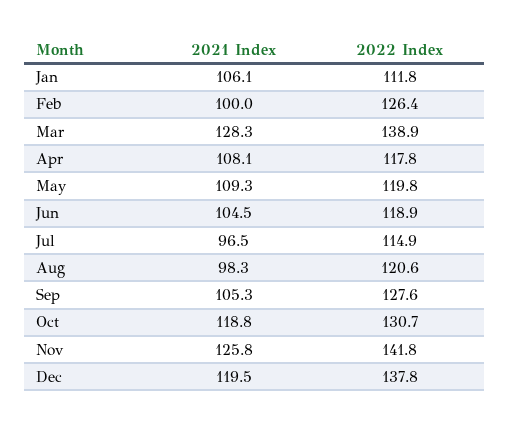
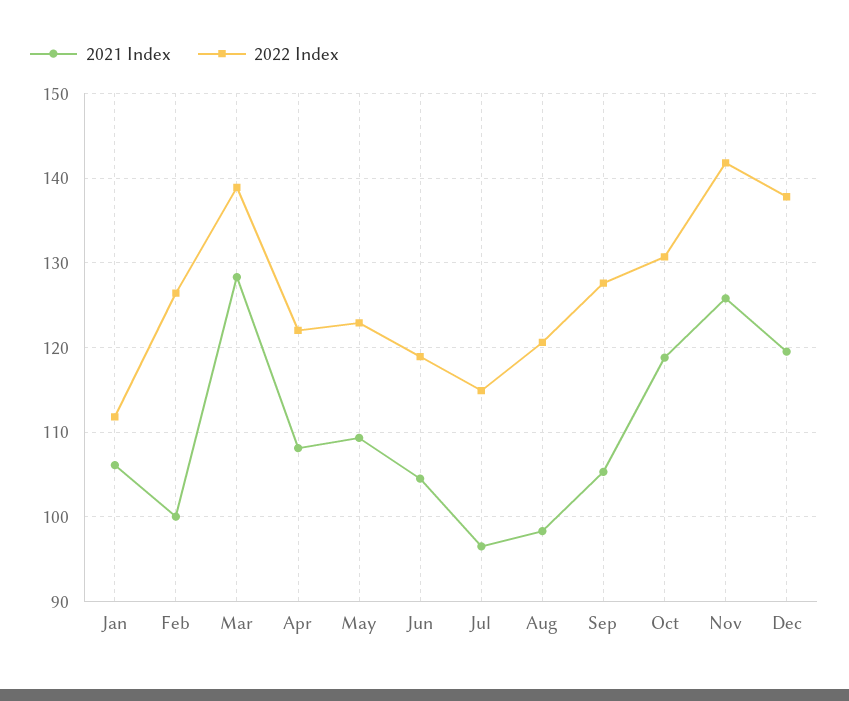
2022 Index, Apr: 117.8 -> 122
2022 Index, May: 119.8 -> 123

